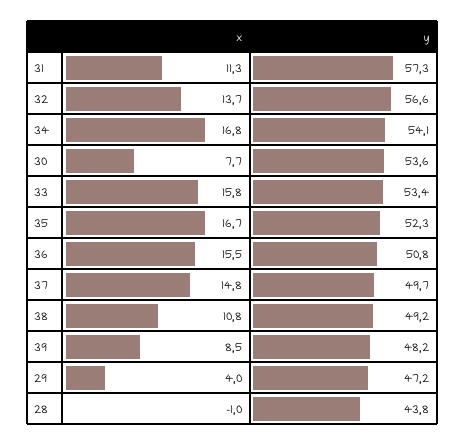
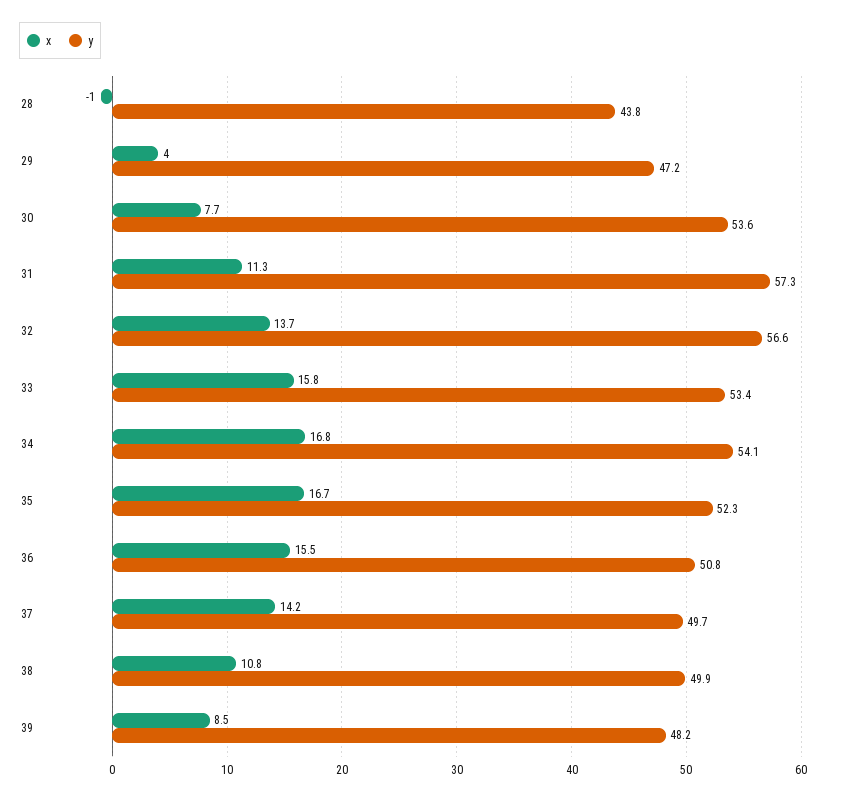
x, 37: 14.8 -> 14.2
y, 38: 49.2 -> 49.9

